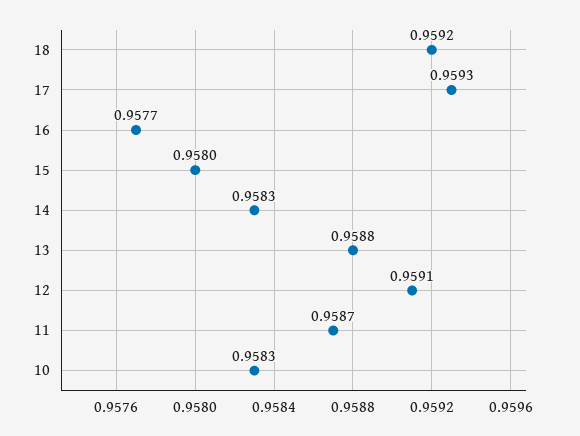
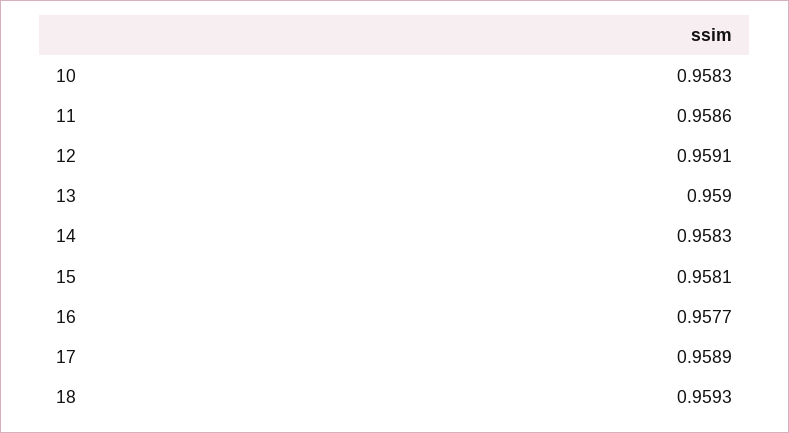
18: 0.9592 -> 0.9593
17: 0.9593 -> 0.9589
15: 0.958 -> 0.9581
13: 0.9588 -> 0.959
11: 0.9587 -> 0.9586

